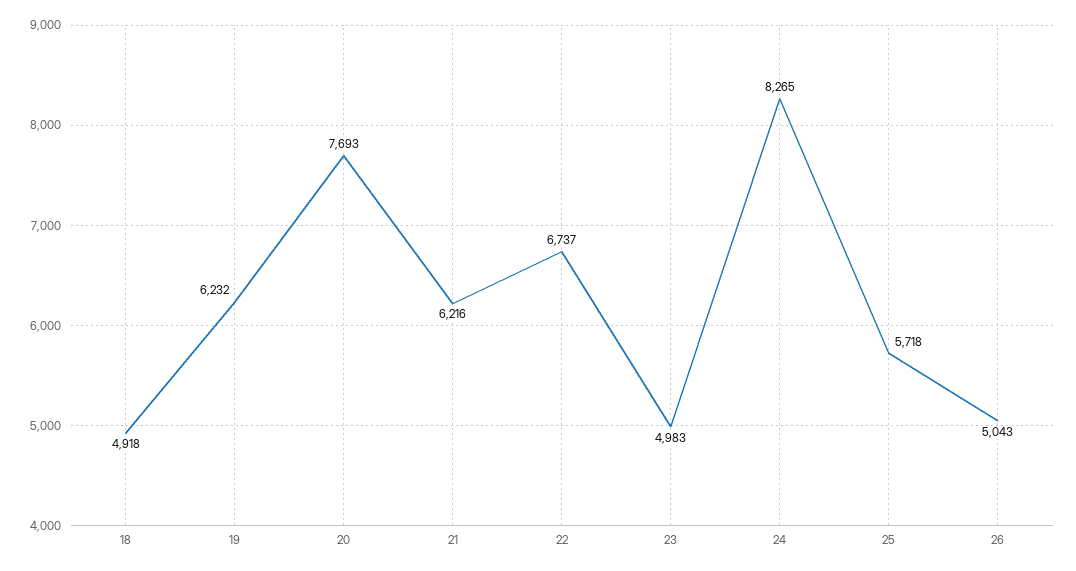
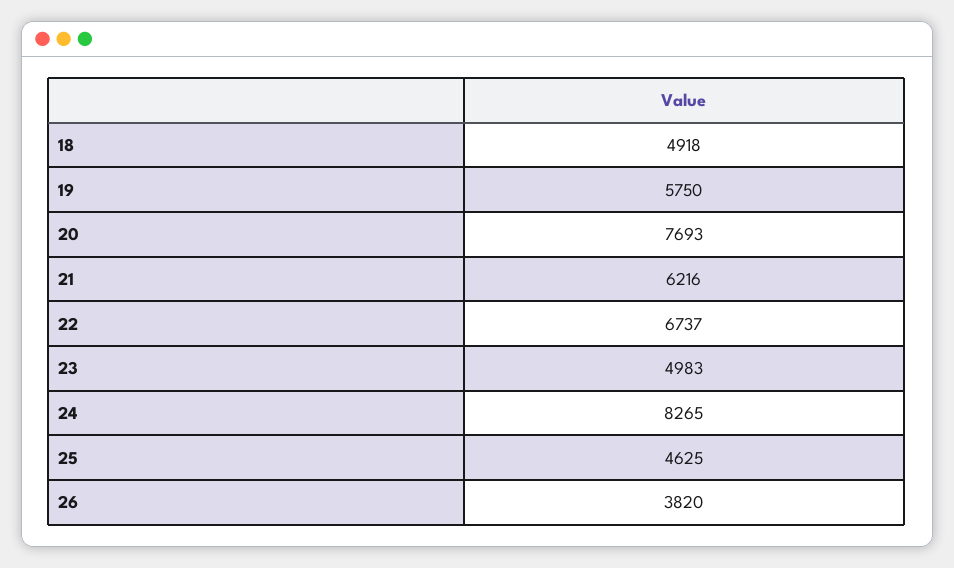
19: 6232 -> 5750
25: 5718 -> 4625
26: 5043 -> 3820

